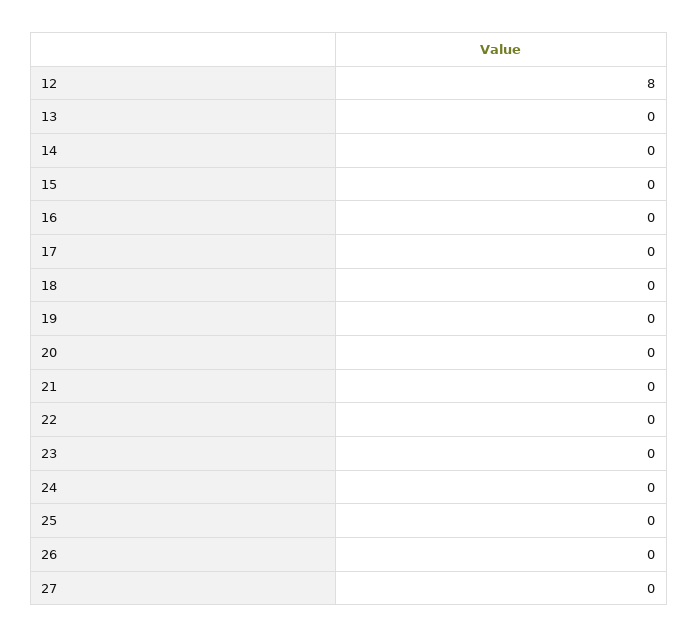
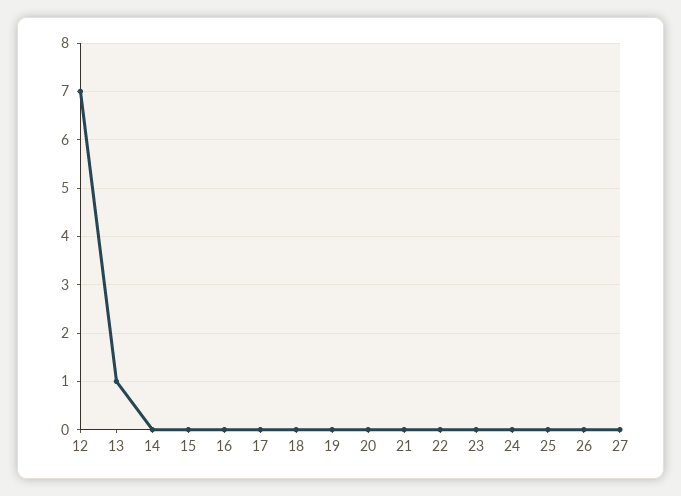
12: 8 -> 7
13: 0 -> 1

